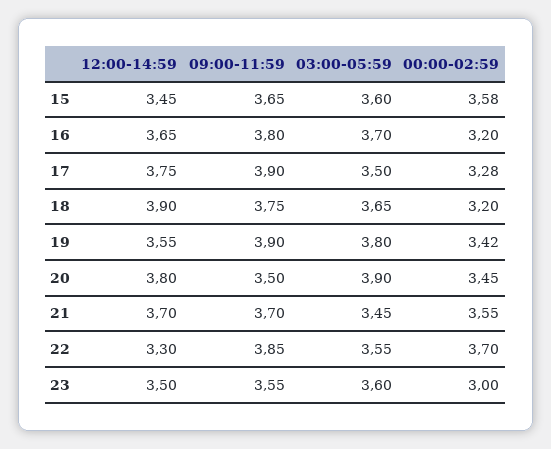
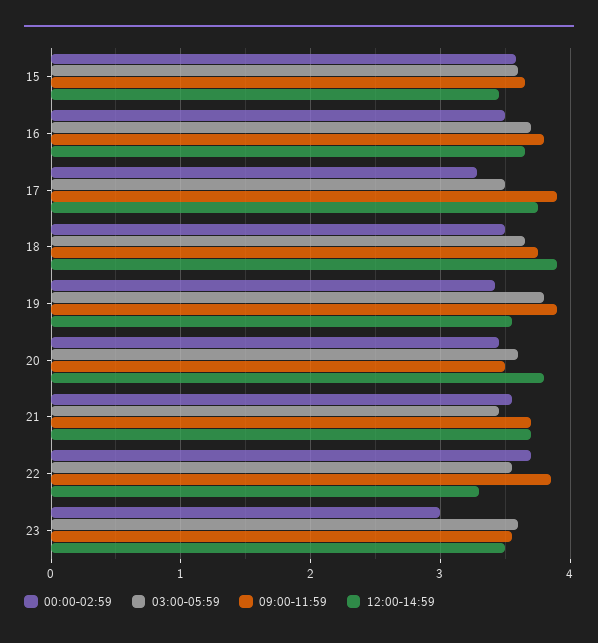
00:00-02:59, 16: 3.2 -> 3.5
00:00-02:59, 18: 3.2 -> 3.5
03:00-05:59, 20: 3.9 -> 3.6

